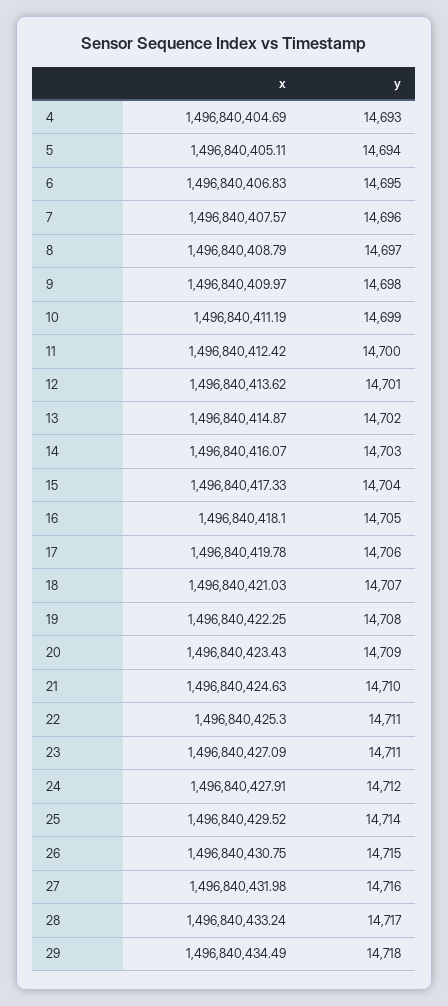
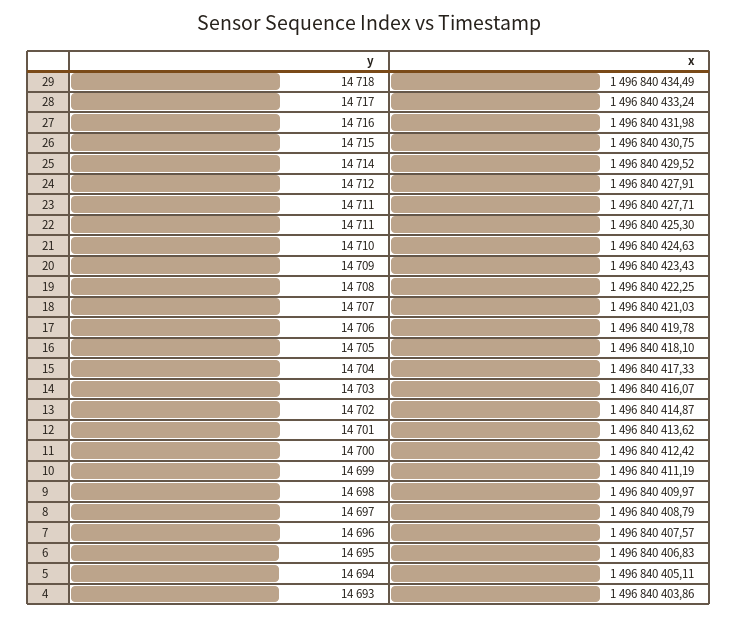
x, 4: 1496840404.69 -> 1496840403.86
x, 23: 1496840427.09 -> 1496840427.71

